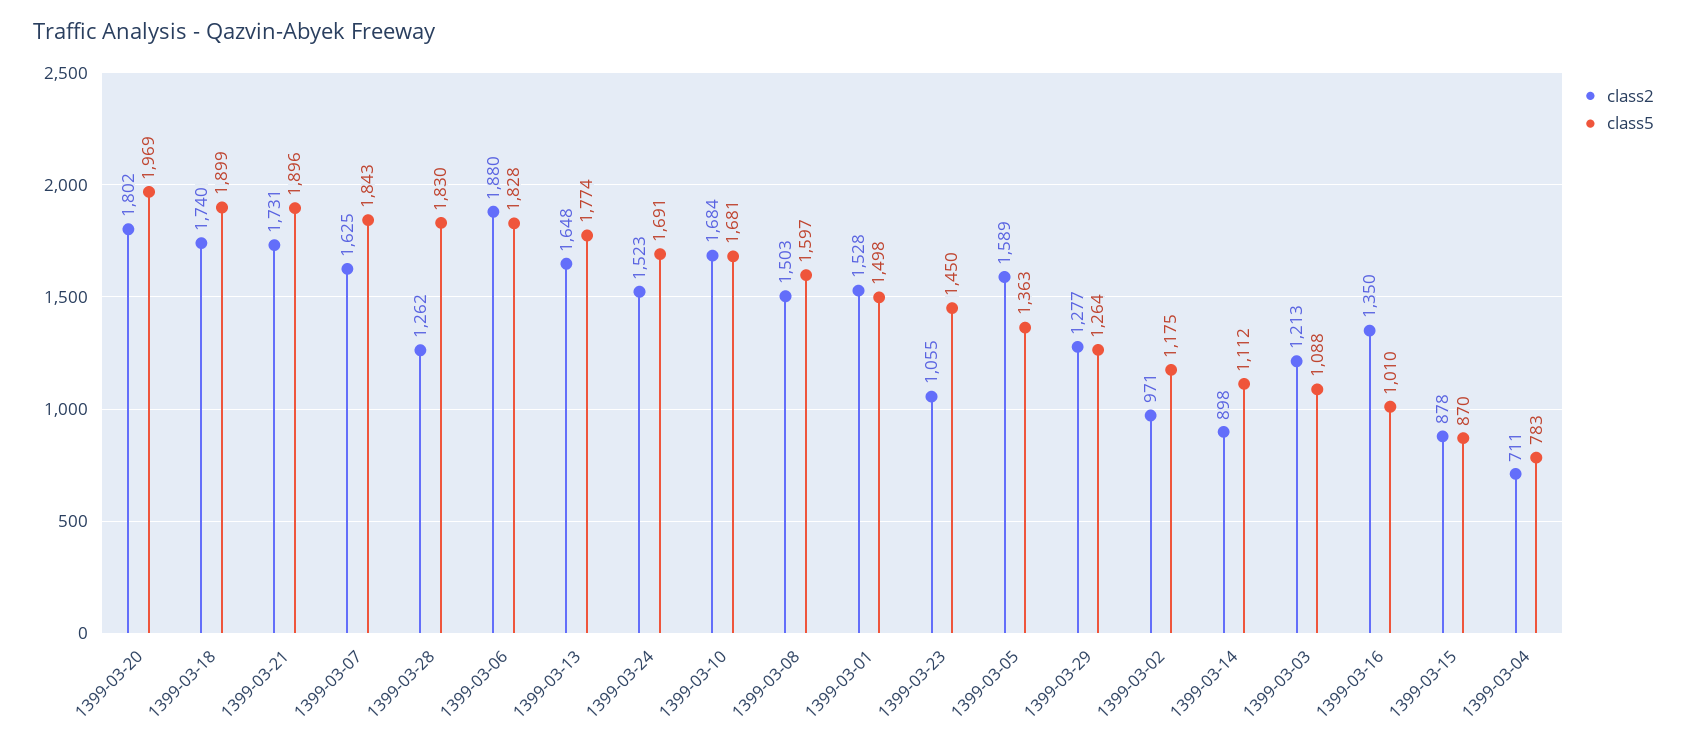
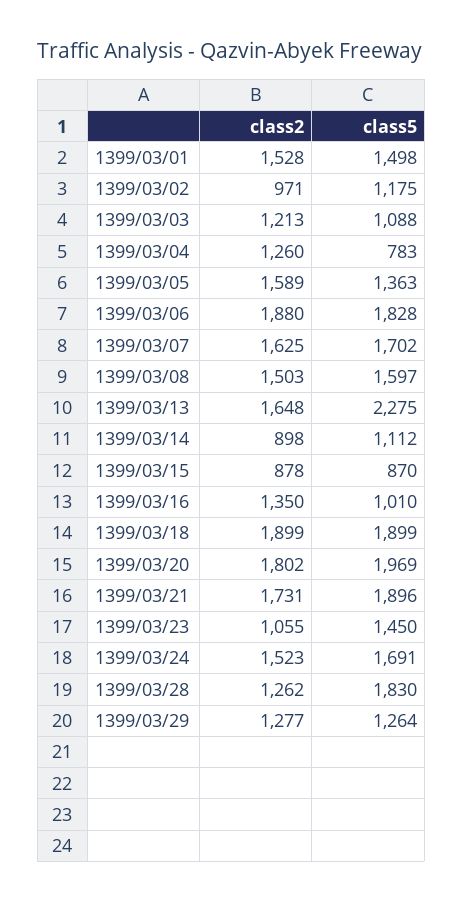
class2, 1399-03-18: 1740 -> 1899
class5, 1399-03-07: 1843 -> 1702
class5, 1399-03-13: 1774 -> 2275
class2, 1399-03-10: 1684 -> none
class5, 1399-03-10: 1681 -> none
class2, 1399-03-04: 711 -> 1260

